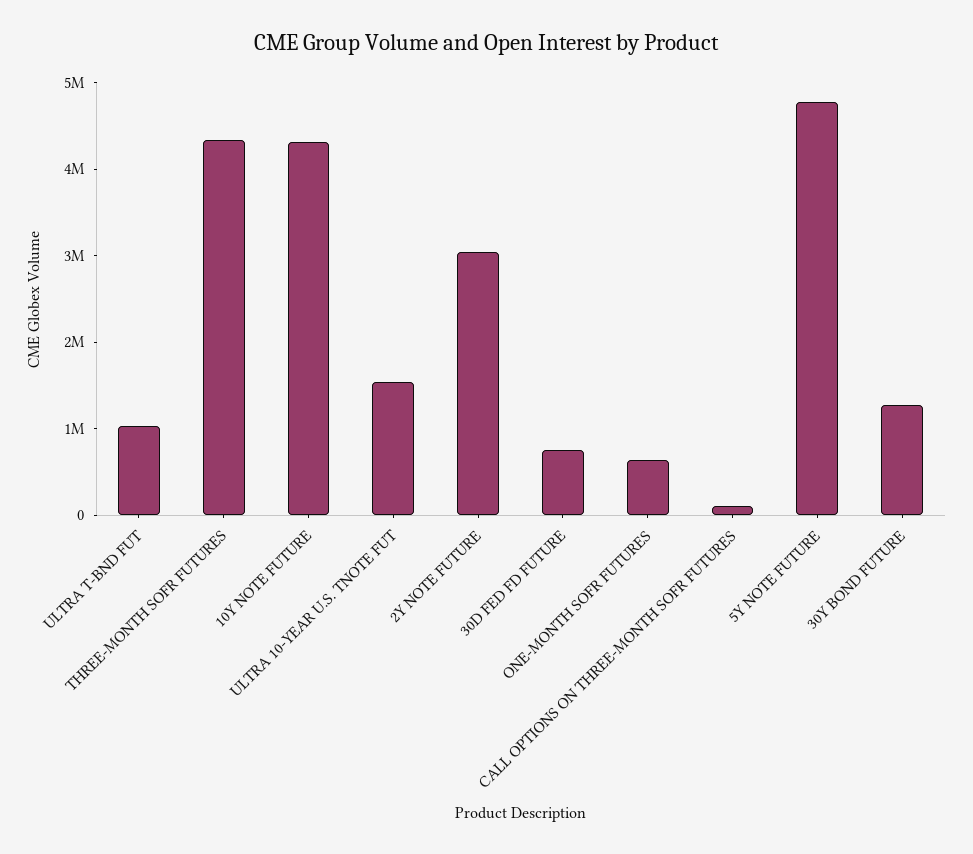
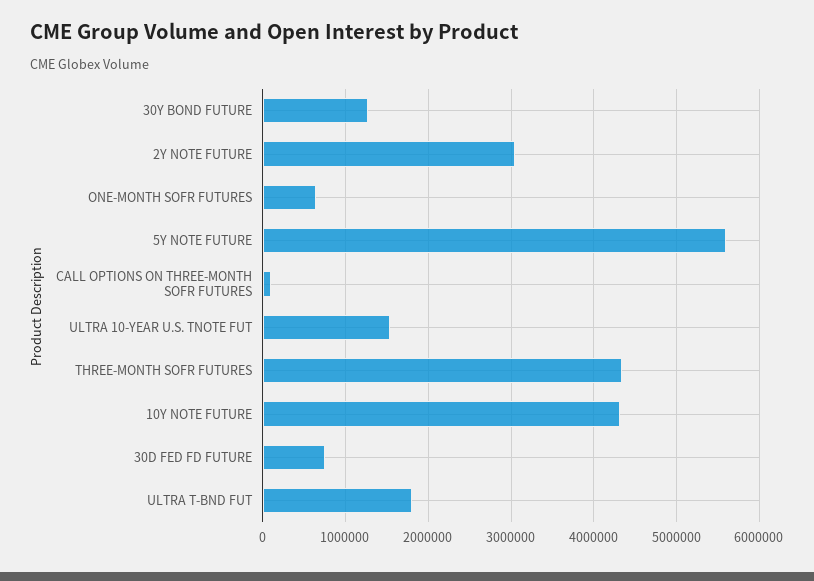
ULTRA T-BND FUT: 1000000 -> 1800000
5Y NOTE FUTURE: 4800000 -> 5600000

